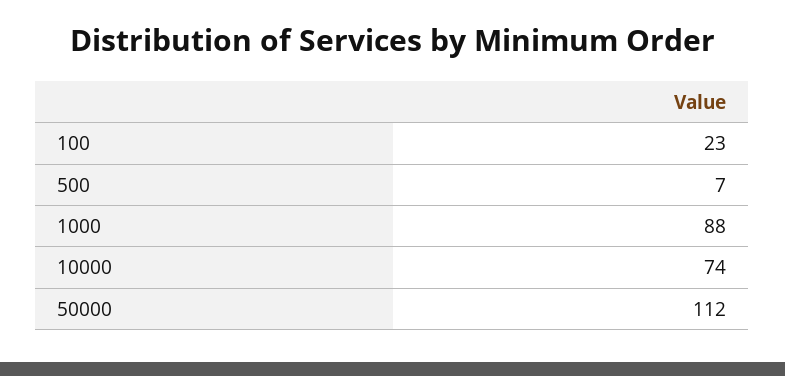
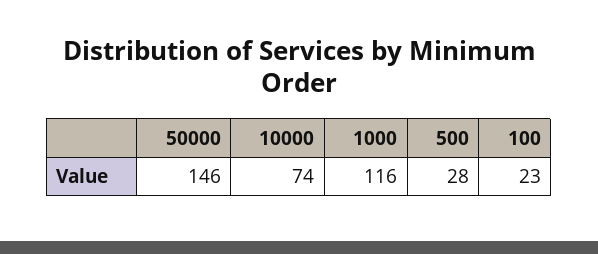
500: 7 -> 28
1000: 88 -> 116
50000: 112 -> 146

